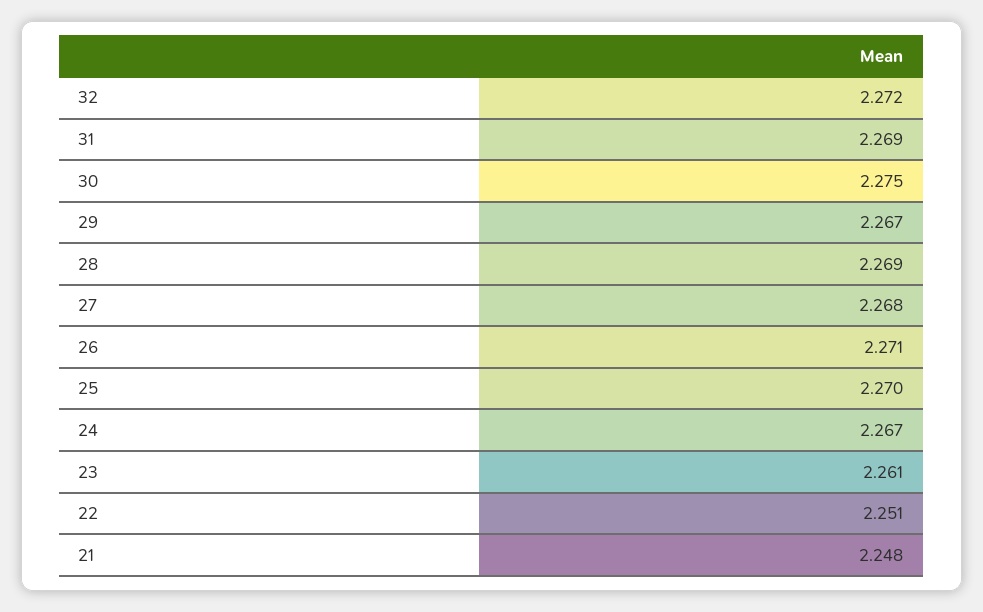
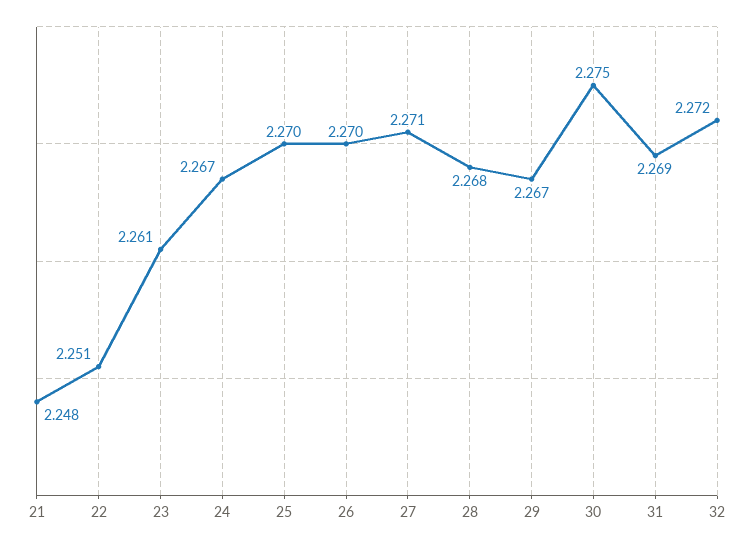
28: 2.269 -> 2.268
27: 2.268 -> 2.271
26: 2.271 -> 2.27

